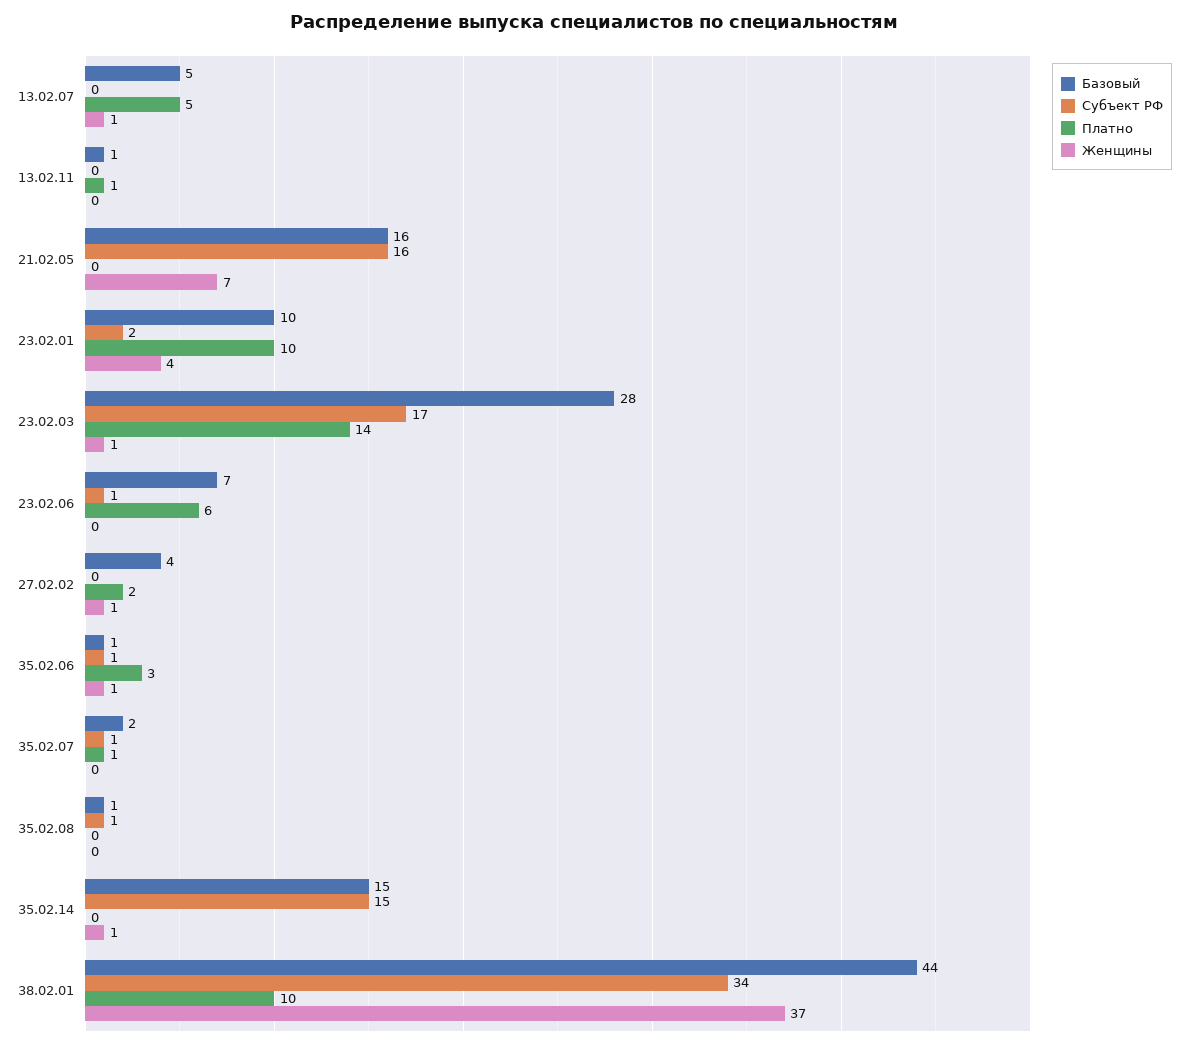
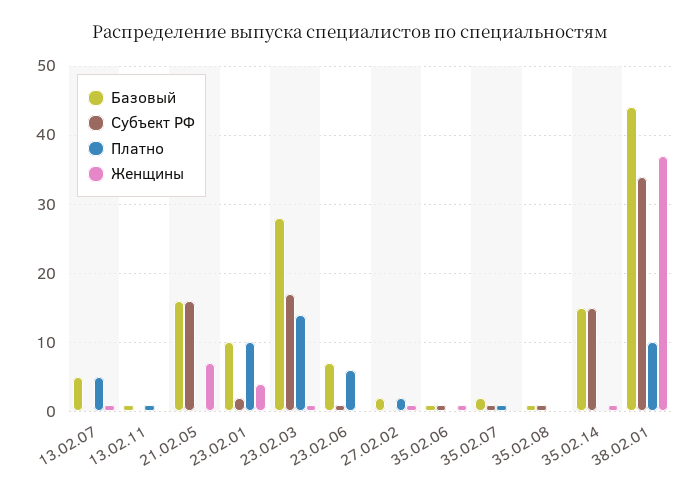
Базовый, 27.02.02: 4 -> 2
Платно, 35.02.06: 3 -> 0

